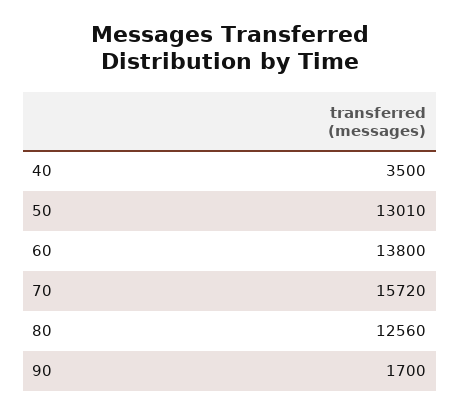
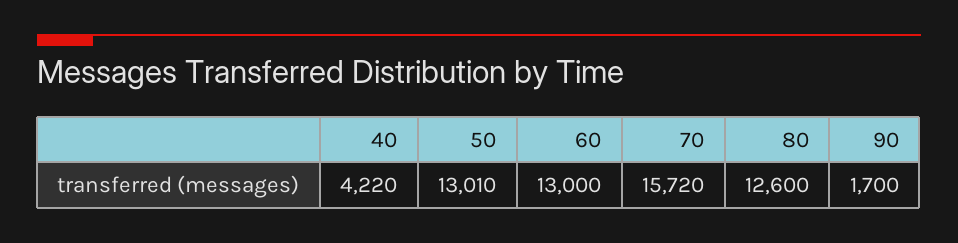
40: 3500 -> 4220
60: 13800 -> 13000
80: 12560 -> 12600

